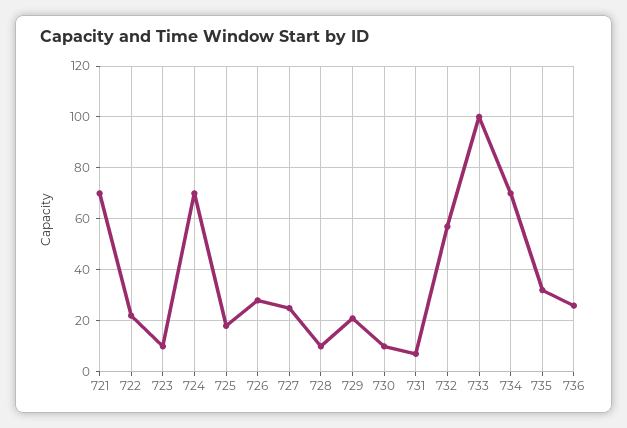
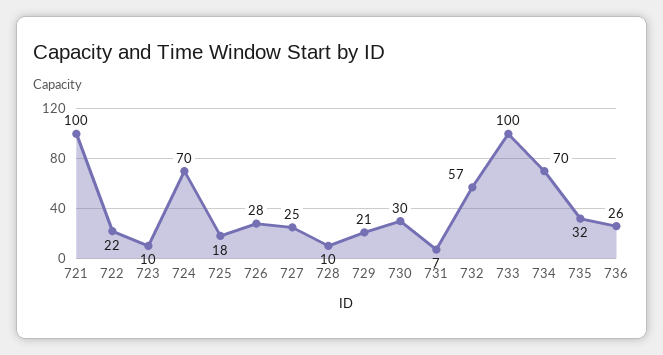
721: 70 -> 100
730: 10 -> 30

